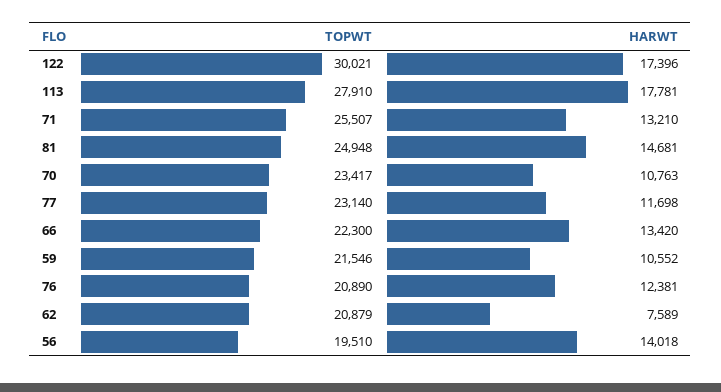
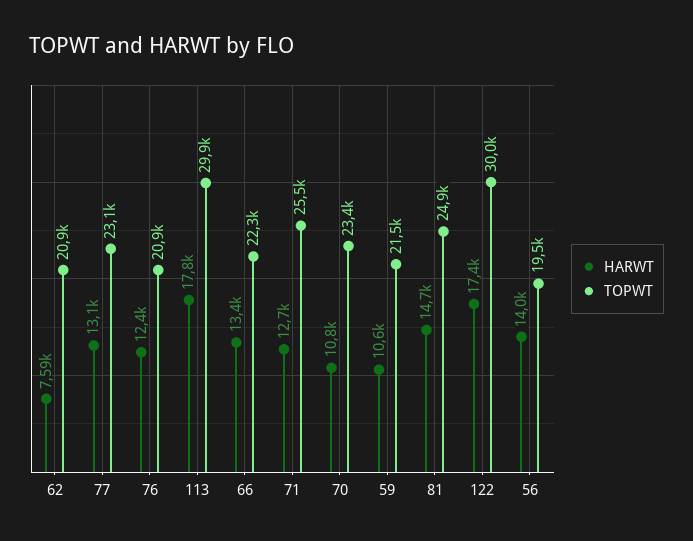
TOPWT, 113: 27910 -> 29900
HARWT, 71: 13210 -> 12700
HARWT, 77: 11698 -> 13100

